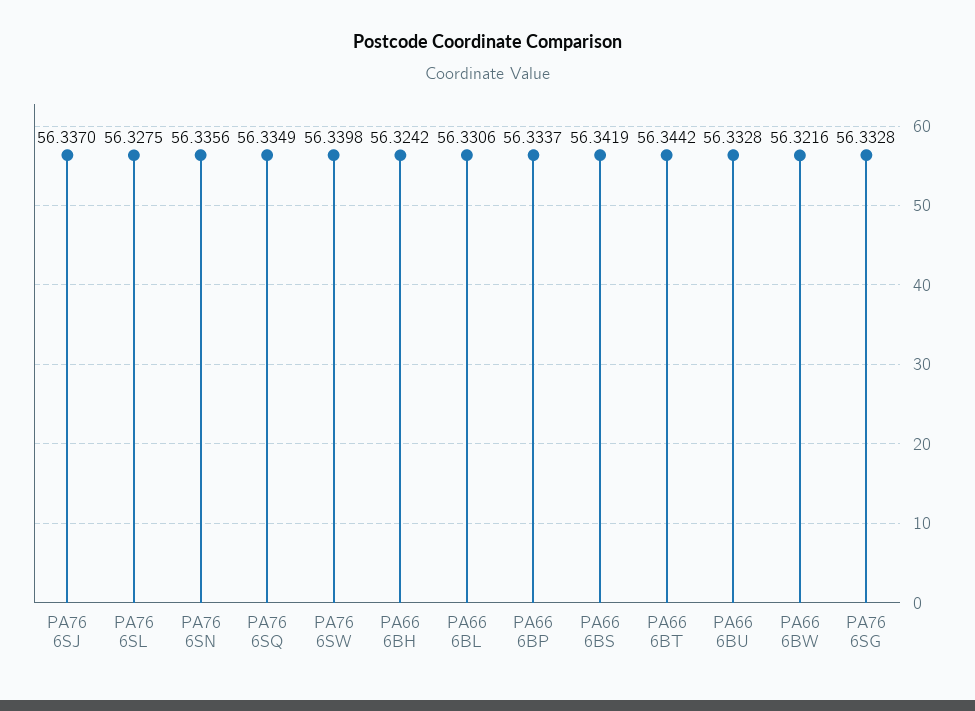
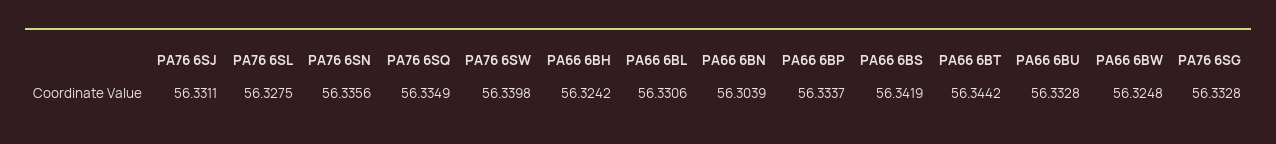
PA76 6SJ: 56.337 -> 56.3311
PA66 6BW: 56.3216 -> 56.3248
PA66 6BN: none -> 56.3039

